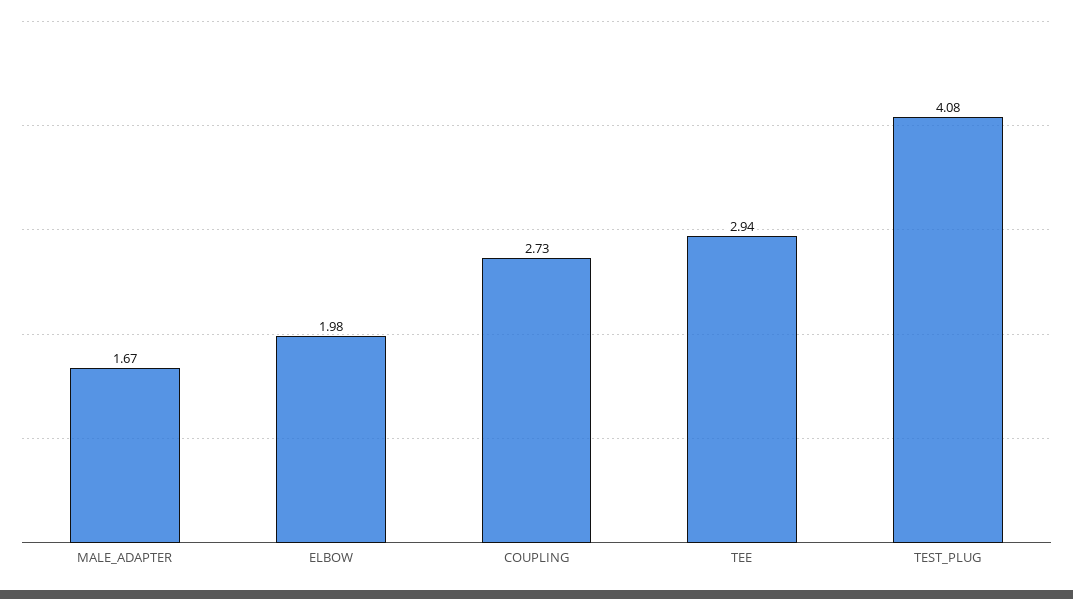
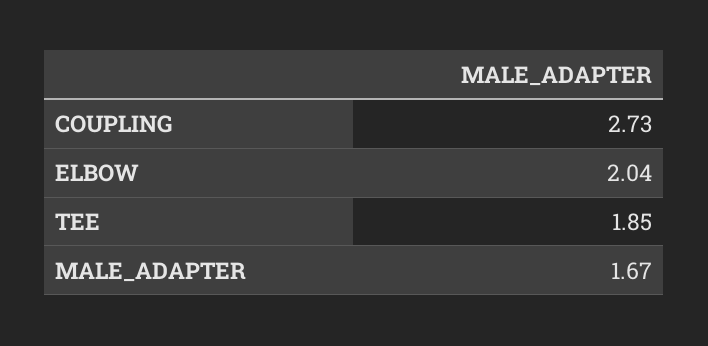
ELBOW: 1.98 -> 2.04
TEE: 2.94 -> 1.85
TEST_PLUG: 4.08 -> none

